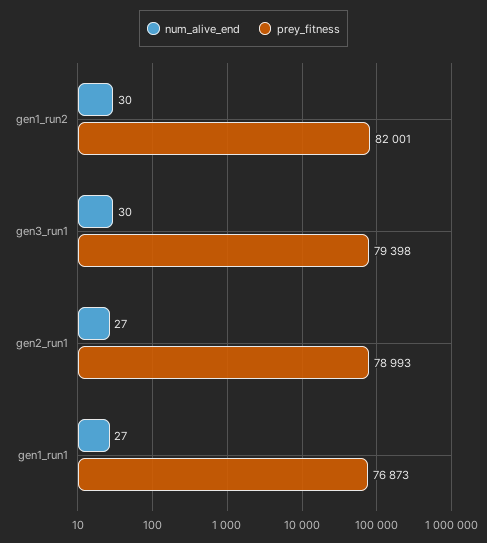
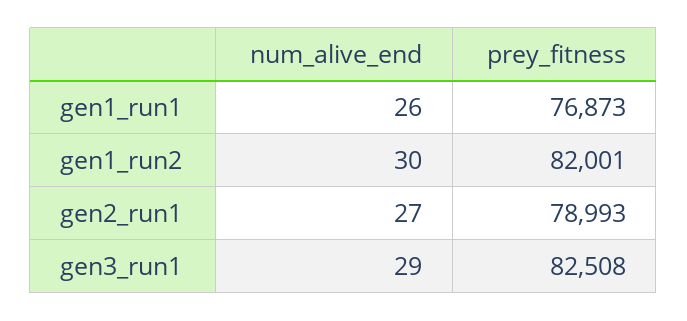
num_alive_end, gen3_run1: 30 -> 29
prey_fitness, gen3_run1: 79398 -> 82508
num_alive_end, gen1_run1: 27 -> 26

